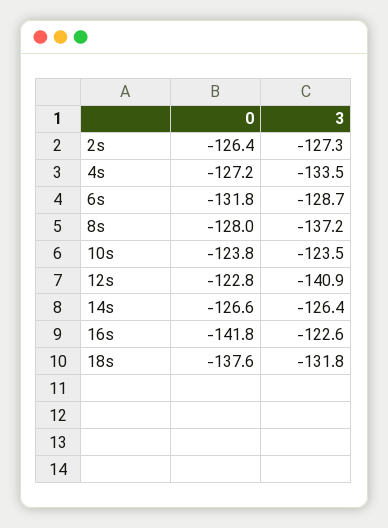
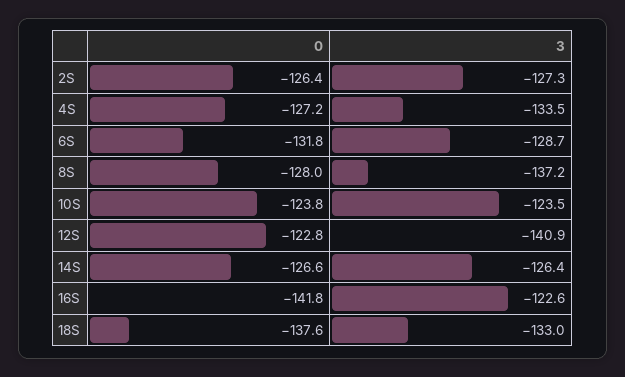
3, 18s: -131.8 -> -133

